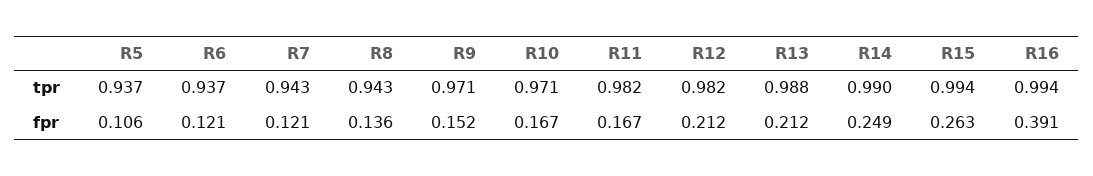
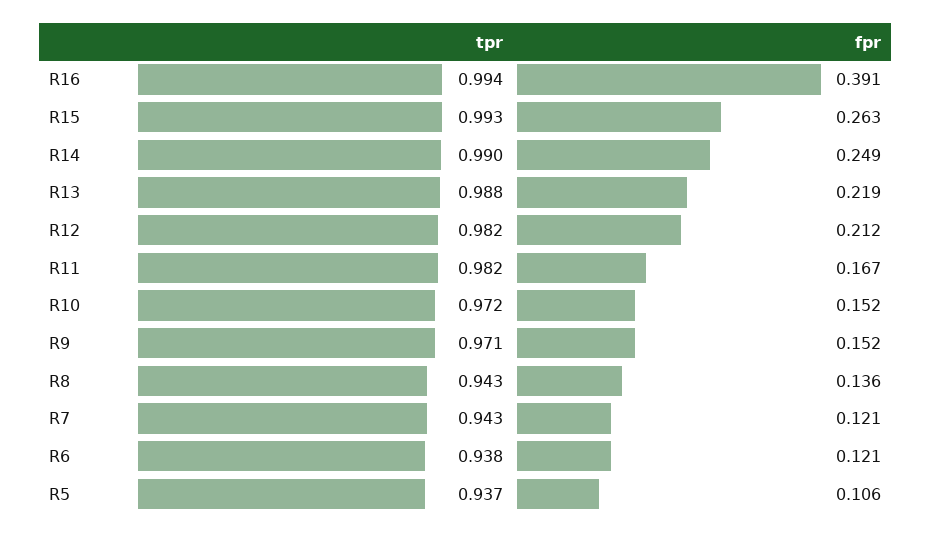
R6, tpr: 0.937 -> 0.938
R10, tpr: 0.971 -> 0.972
R15, tpr: 0.994 -> 0.993
R10, fpr: 0.167 -> 0.152
R13, fpr: 0.212 -> 0.219

